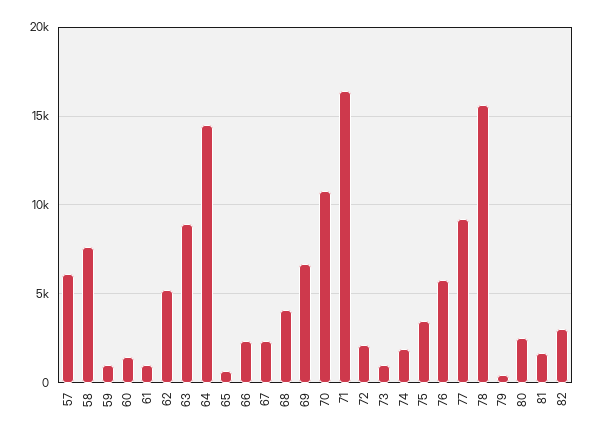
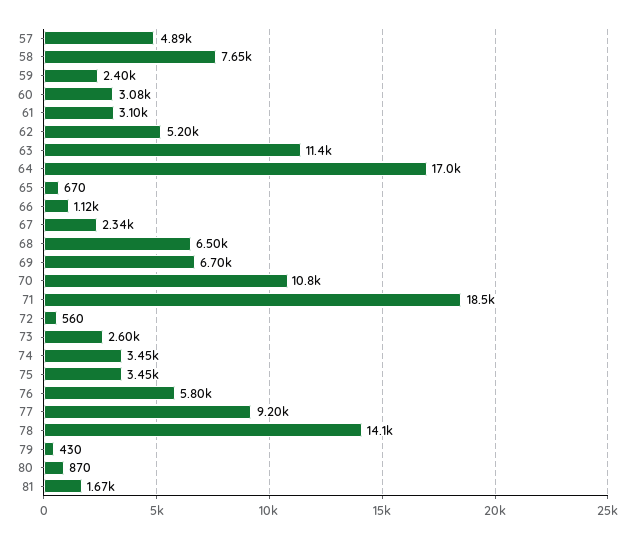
57: 6000 -> 4890
59: 1000 -> 2400
60: 1500 -> 3080
61: 1000 -> 3100
63: 9000 -> 11400
64: 14500 -> 17000
66: 2500 -> 1120
68: 4000 -> 6500
71: 16500 -> 18500
72: 2000 -> 560
73: 1000 -> 2600
74: 2000 -> 3450
78: 15500 -> 14100
80: 2500 -> 870
82: 3000 -> none

